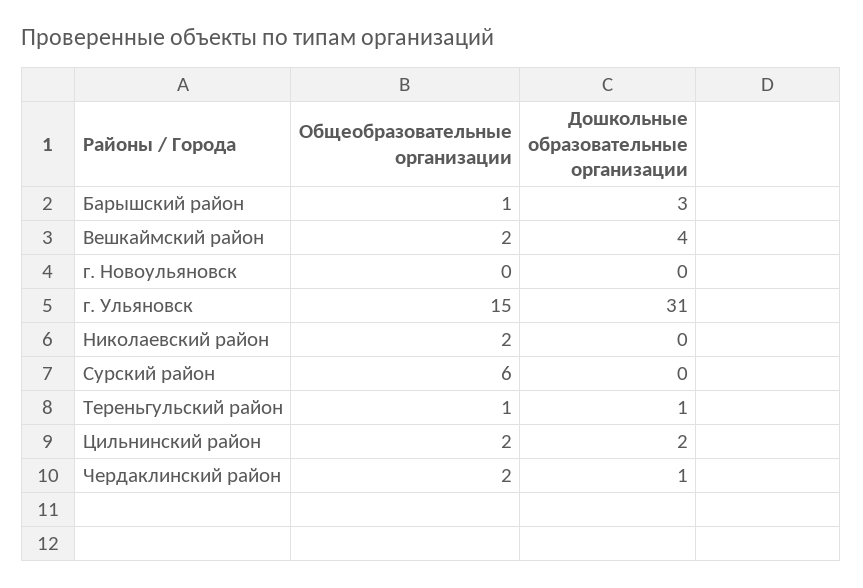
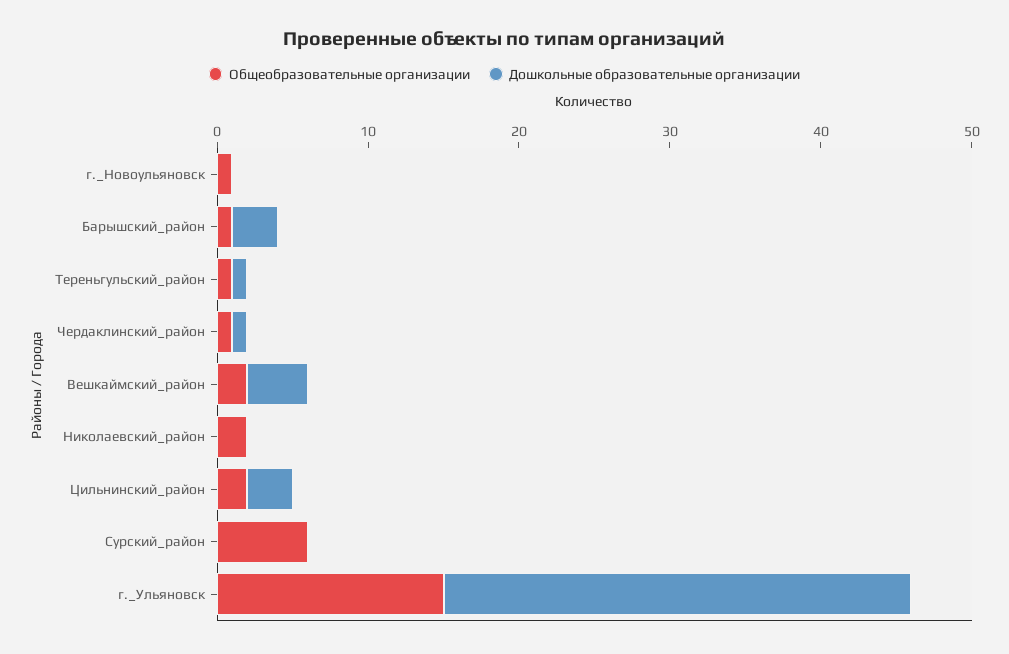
Общеобразовательные организации, г. Новоульяновск: 0 -> 1
Дошкольные образовательные организации, Цильнинский район: 2 -> 3
Общеобразовательные организации, Чердаклинский район: 2 -> 1

